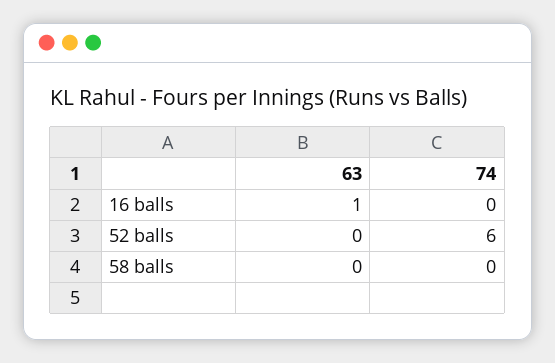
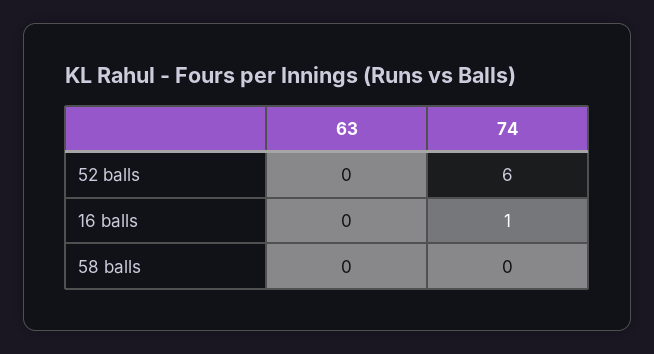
63, 16 balls: 1 -> 0
74, 16 balls: 0 -> 1

